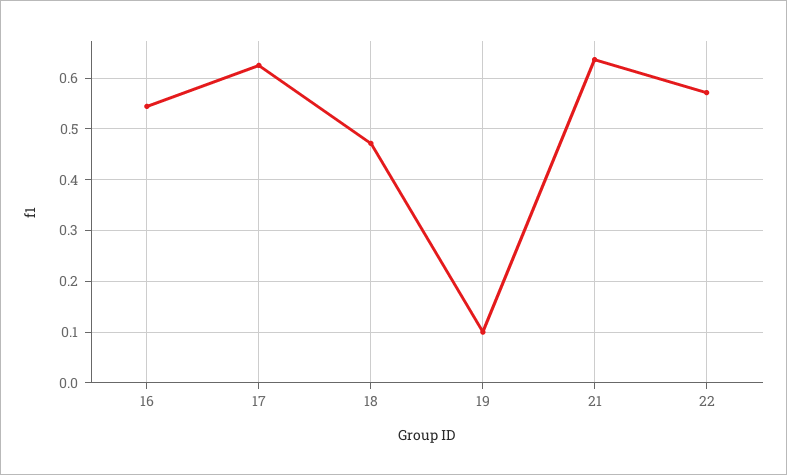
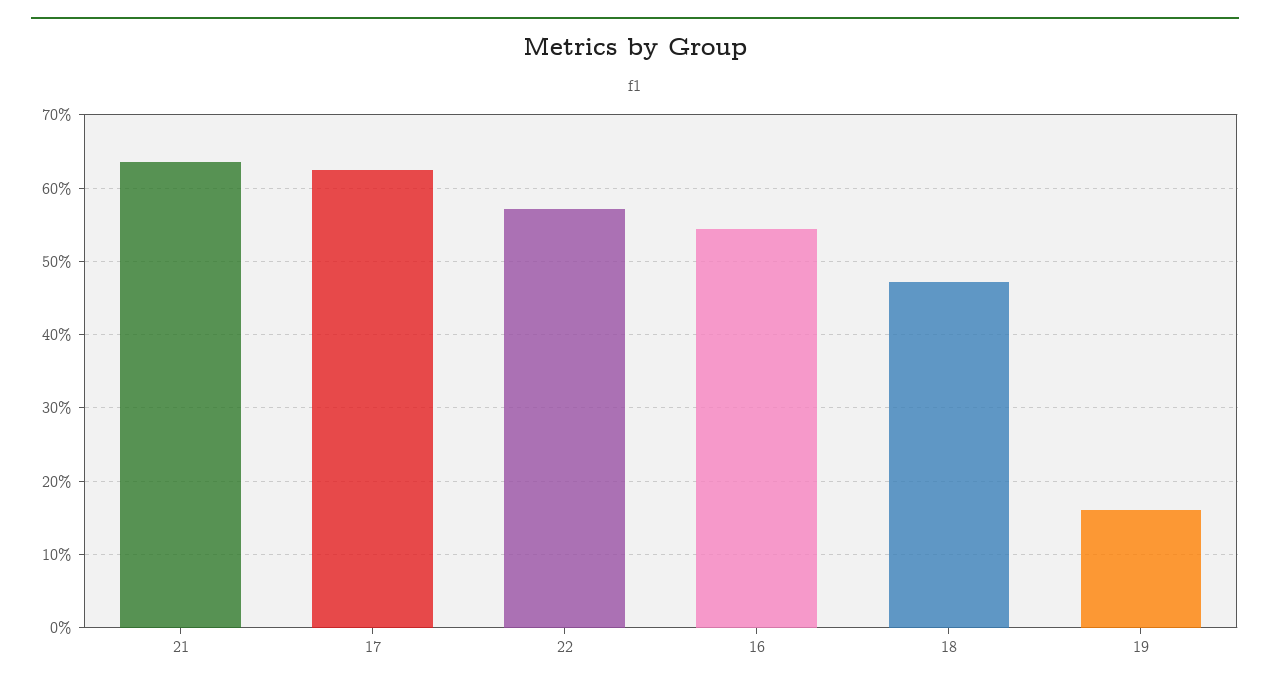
19: 0.1 -> 0.16

